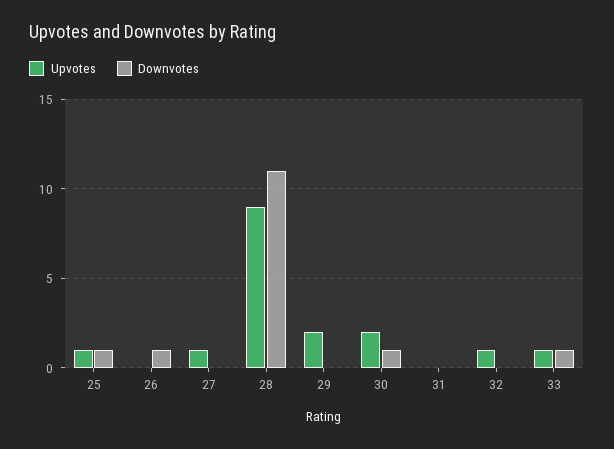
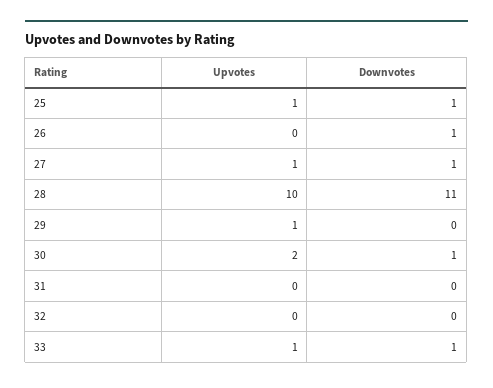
Downvotes, 27: 0 -> 1
Upvotes, 28: 9 -> 10
Upvotes, 29: 2 -> 1
Upvotes, 32: 1 -> 0

